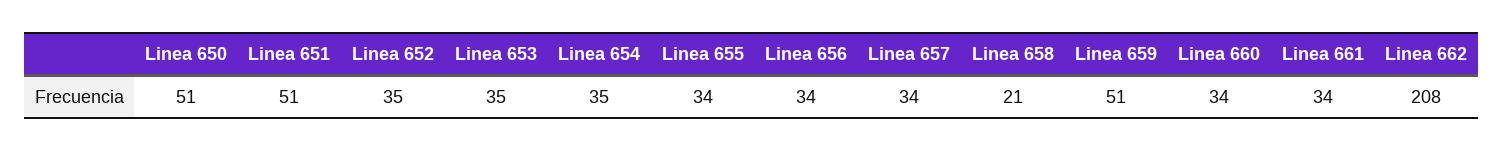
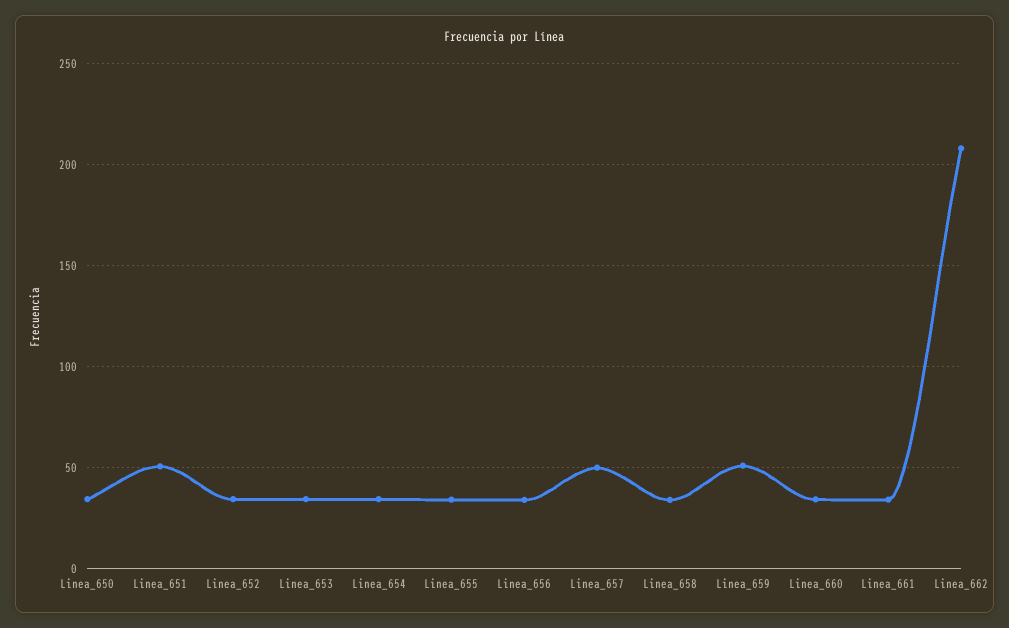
Linea 650: 51 -> 35
Linea 657: 34 -> 50
Linea 658: 21 -> 35

